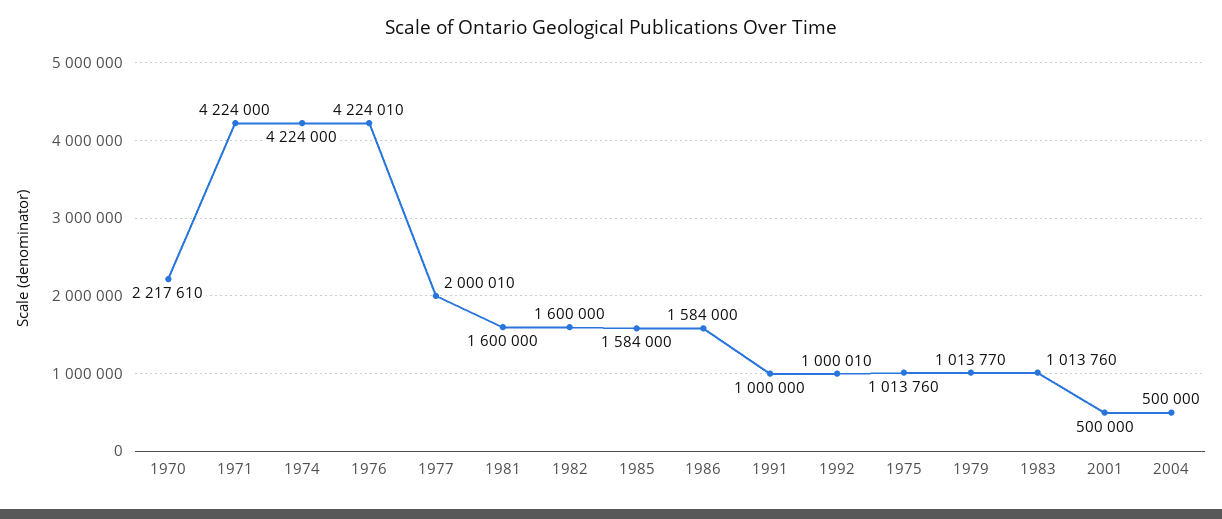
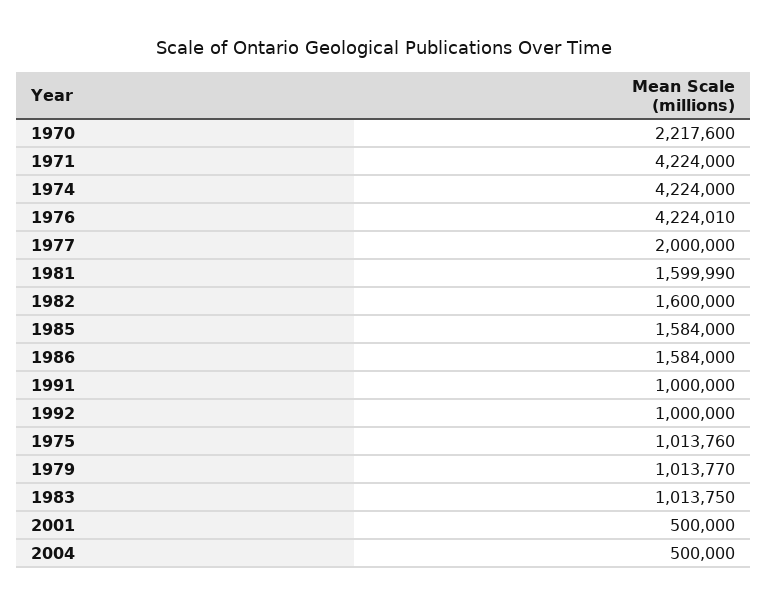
1970: 2217610 -> 2217600
1977: 2000010 -> 2000000
1981: 1600000 -> 1599990
1992: 1000010 -> 1000000
1983: 1013760 -> 1013750

